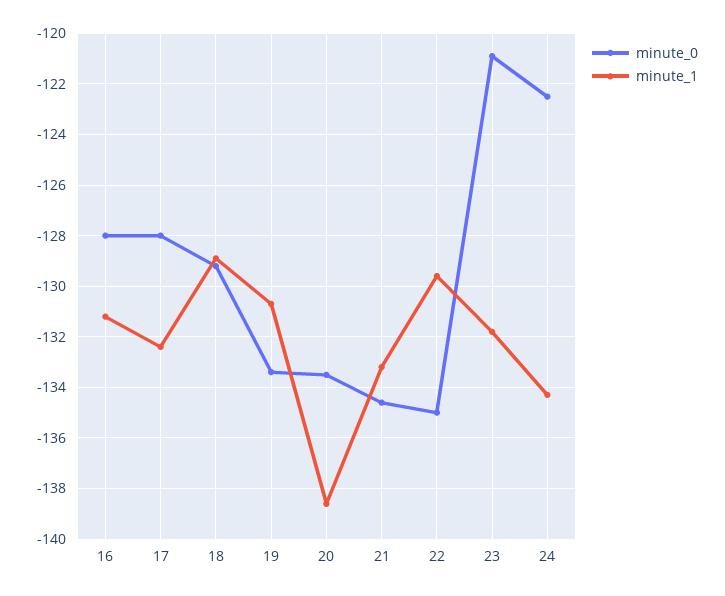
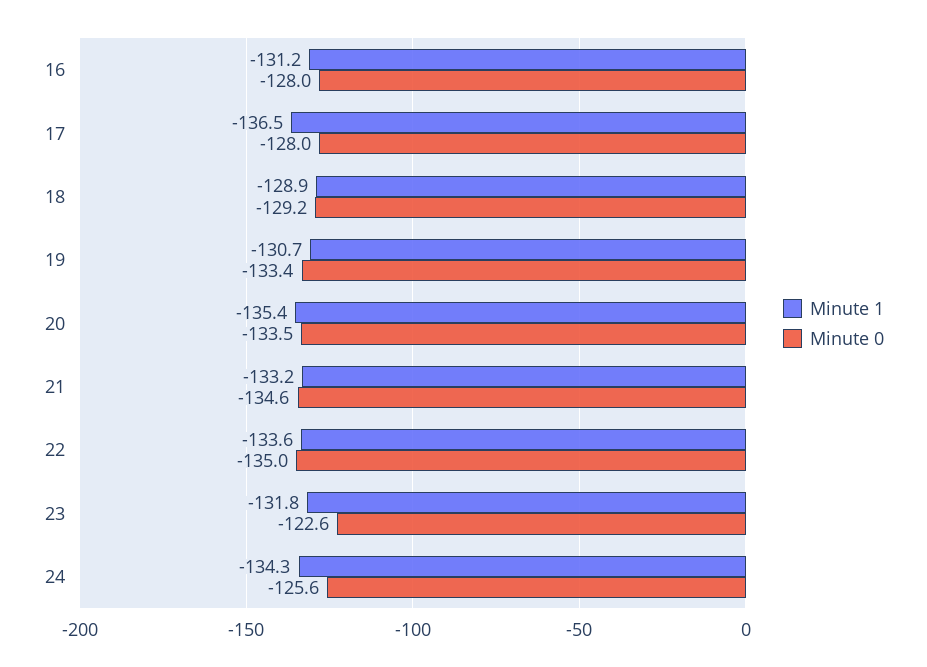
minute_1, 17: -132.5 -> -136.5
minute_1, 20: -138.5 -> -135.4
minute_1, 22: -129.5 -> -133.6
minute_0, 23: -121 -> -122.6
minute_0, 24: -122.5 -> -125.6

